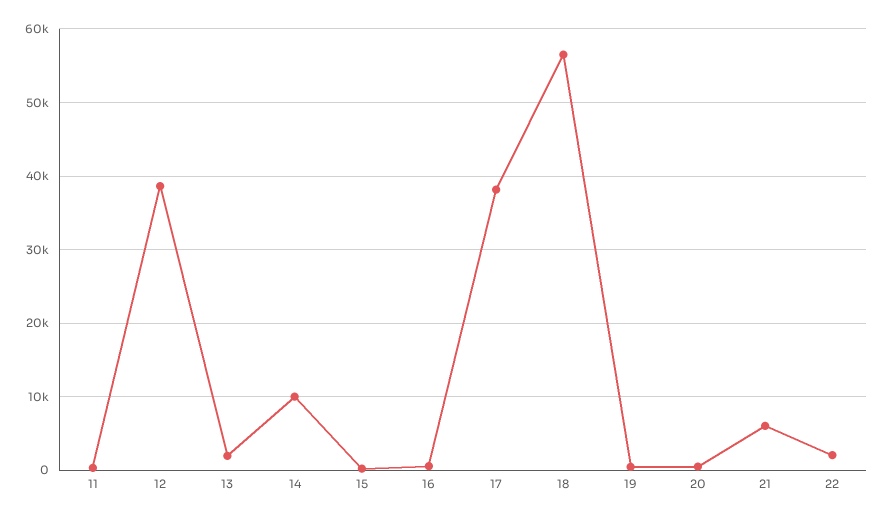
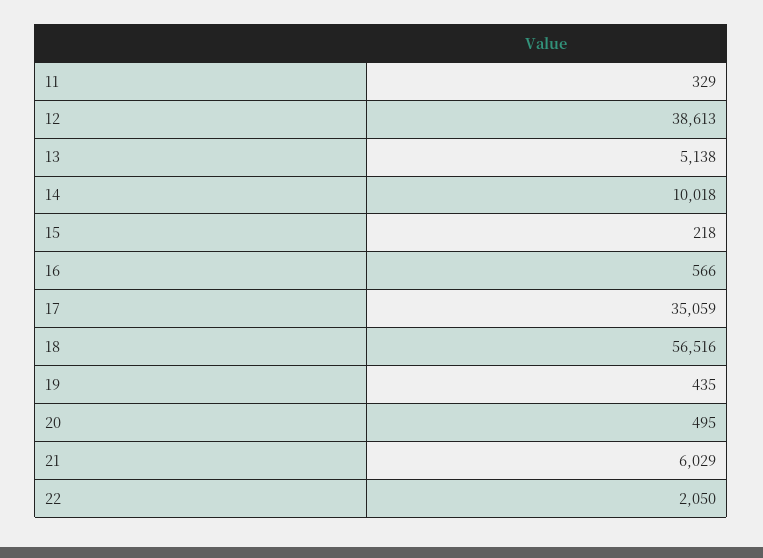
13: 2000 -> 5138
17: 38000 -> 35059

